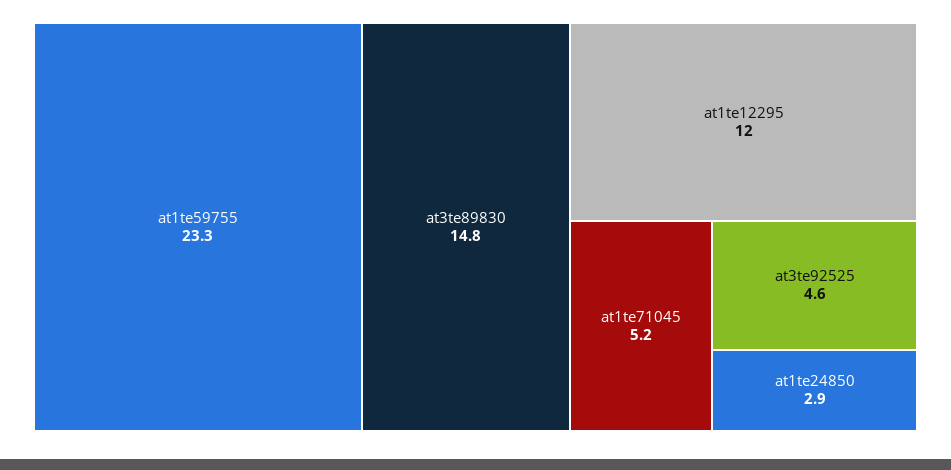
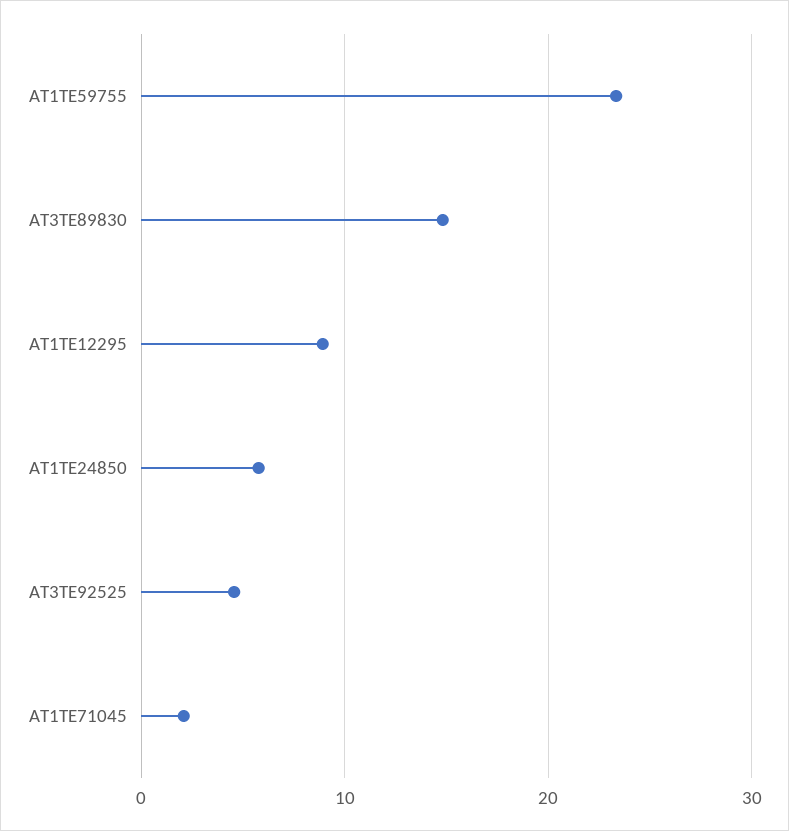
at1te12295: 12 -> 9
at1te71045: 5.2 -> 2
at1te24850: 2.9 -> 6

